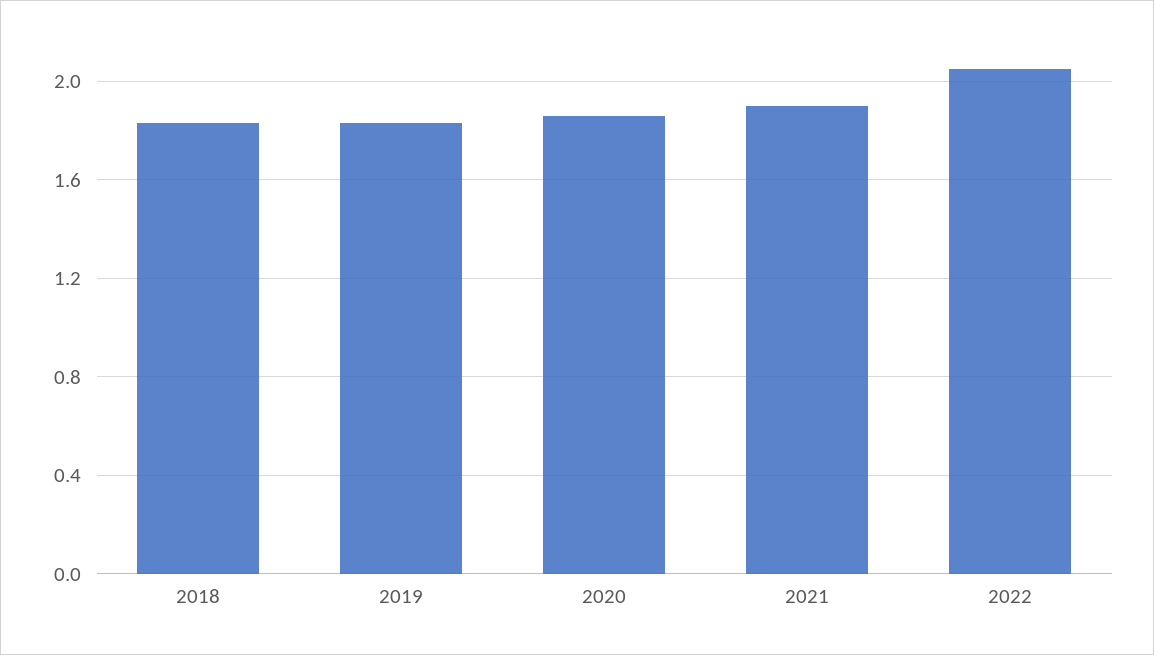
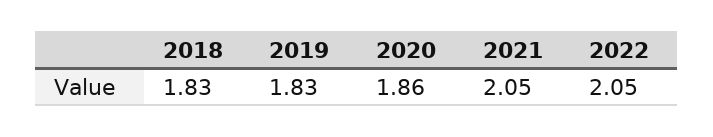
2021: 1.9 -> 2.05

